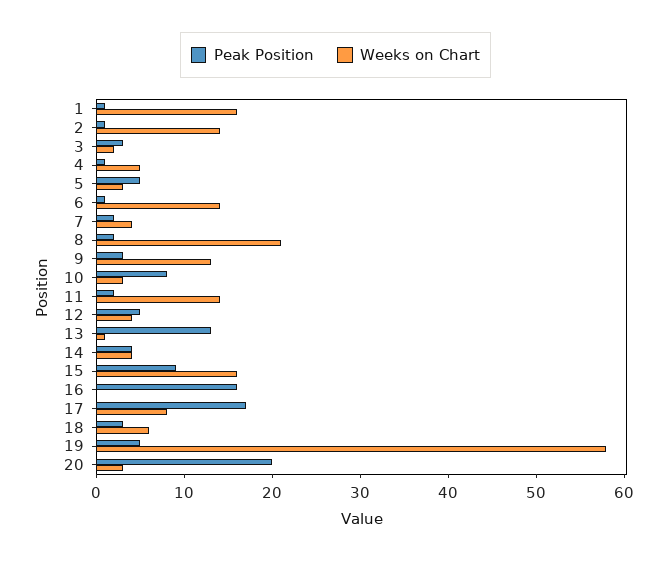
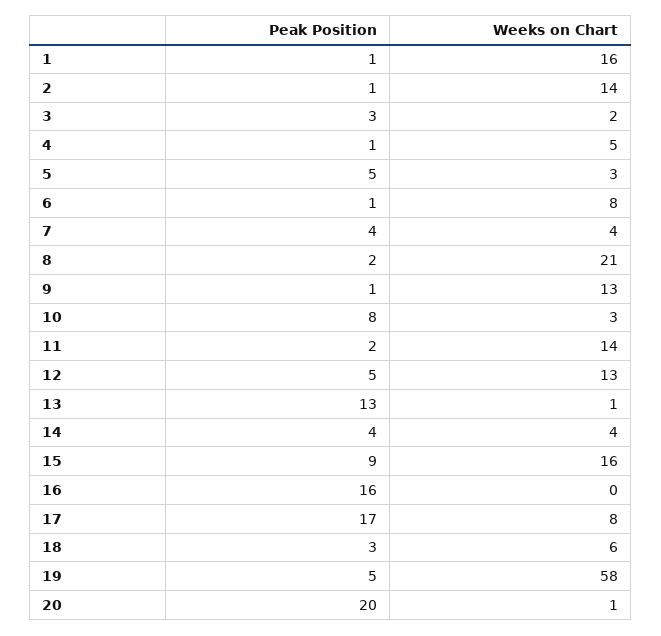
Weeks on Chart, 6: 14 -> 8
Peak Position, 7: 2 -> 4
Peak Position, 9: 3 -> 1
Weeks on Chart, 12: 4 -> 13
Weeks on Chart, 20: 3 -> 1

